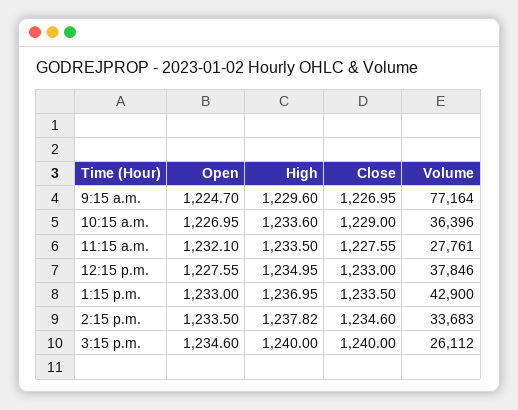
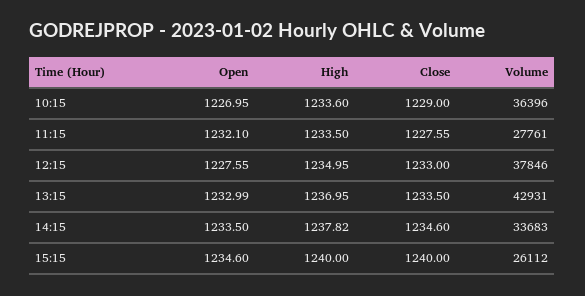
Open, 9:15 a.m.: 1224.7 -> none
High, 9:15 a.m.: 1229.6 -> none
Close, 9:15 a.m.: 1226.95 -> none
Volume, 9:15 a.m.: 77164 -> none
Open, 1:15 p.m.: 1233 -> 1232.99
Volume, 1:15 p.m.: 42900 -> 42931

